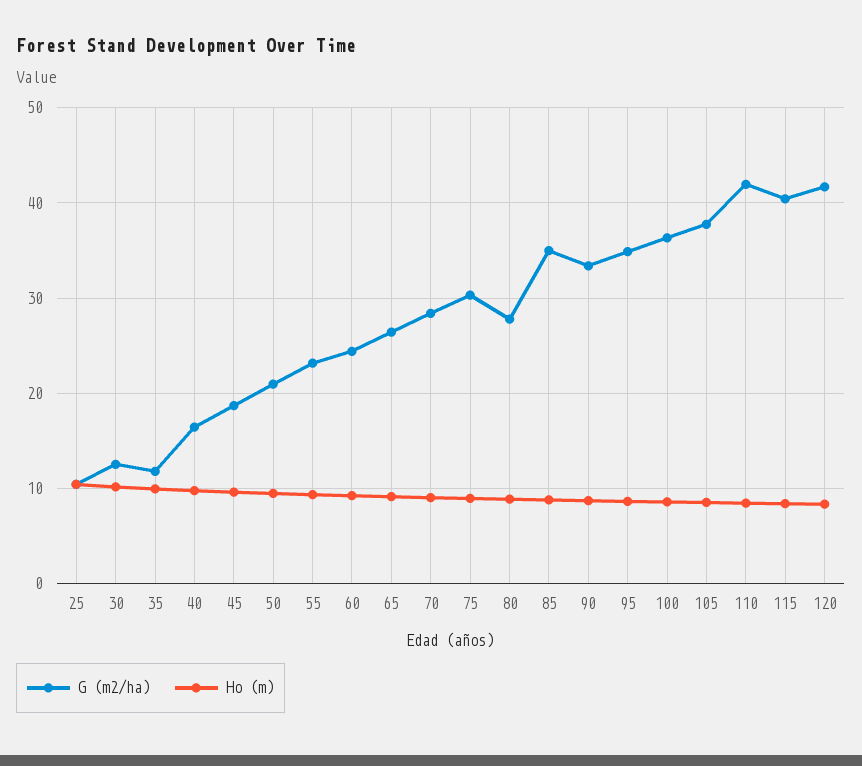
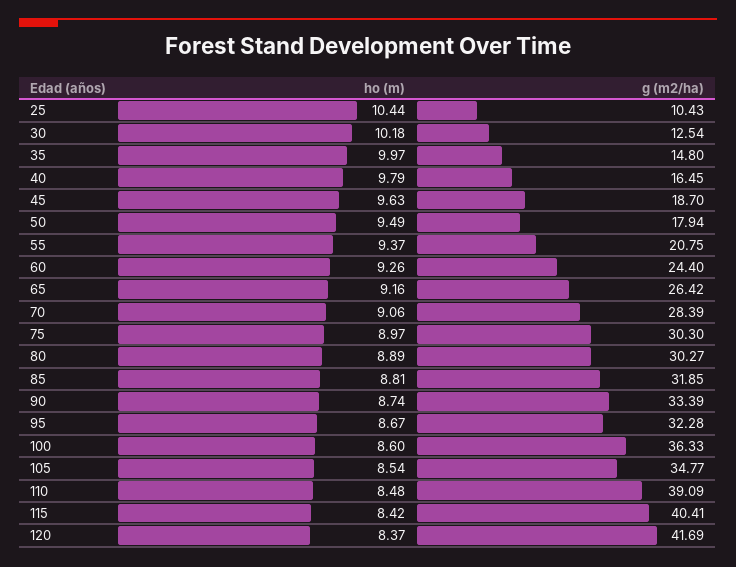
G (m2/ha), 35: 12 -> 14.8
G (m2/ha), 50: 21 -> 17.94
G (m2/ha), 55: 23 -> 20.75
G (m2/ha), 80: 28 -> 30.27
G (m2/ha), 85: 35 -> 31.85
G (m2/ha), 95: 35 -> 32.28
G (m2/ha), 105: 38 -> 34.77
G (m2/ha), 110: 42 -> 39.09

